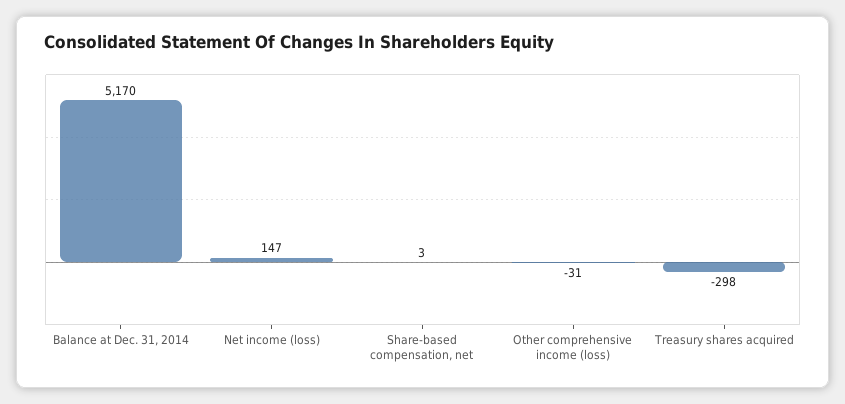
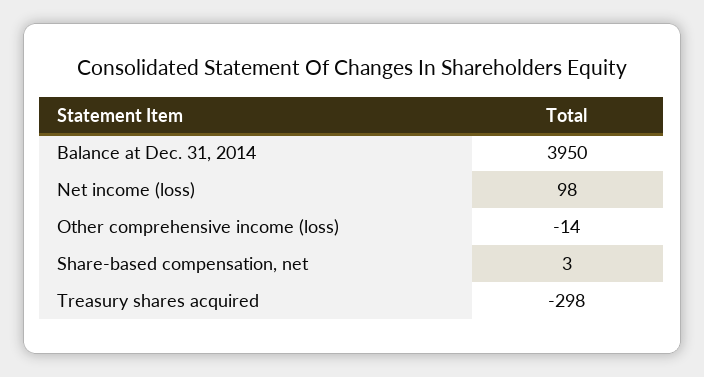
Balance at Dec. 31, 2014: 5170 -> 3950
Net income (loss): 147 -> 98
Other comprehensive income (loss): -31 -> -14

